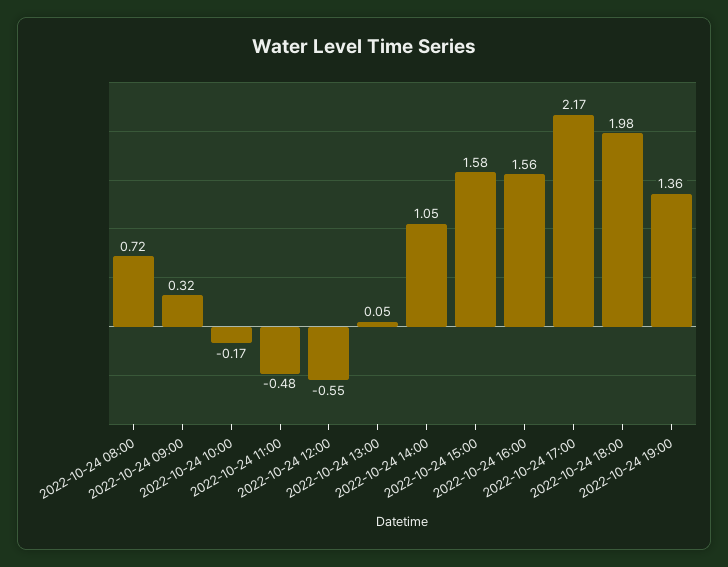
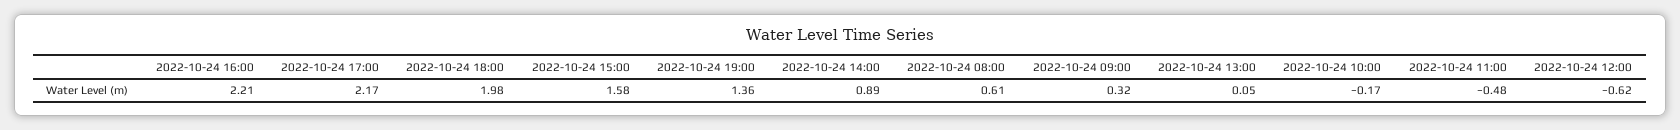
2022-10-24 08:00: 0.72 -> 0.61
2022-10-24 12:00: -0.55 -> -0.62
2022-10-24 14:00: 1.05 -> 0.89
2022-10-24 16:00: 1.56 -> 2.21

